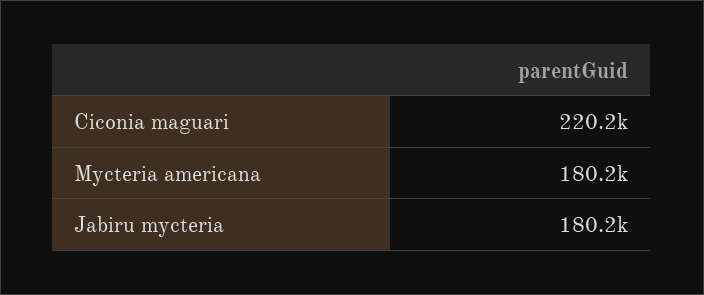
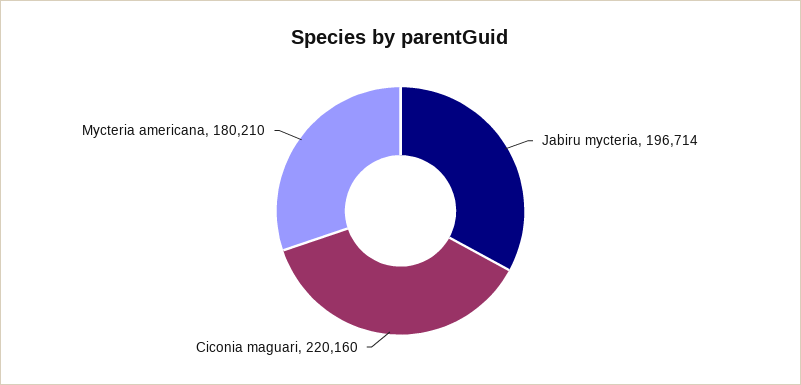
Jabiru mycteria: 180200 -> 196714

